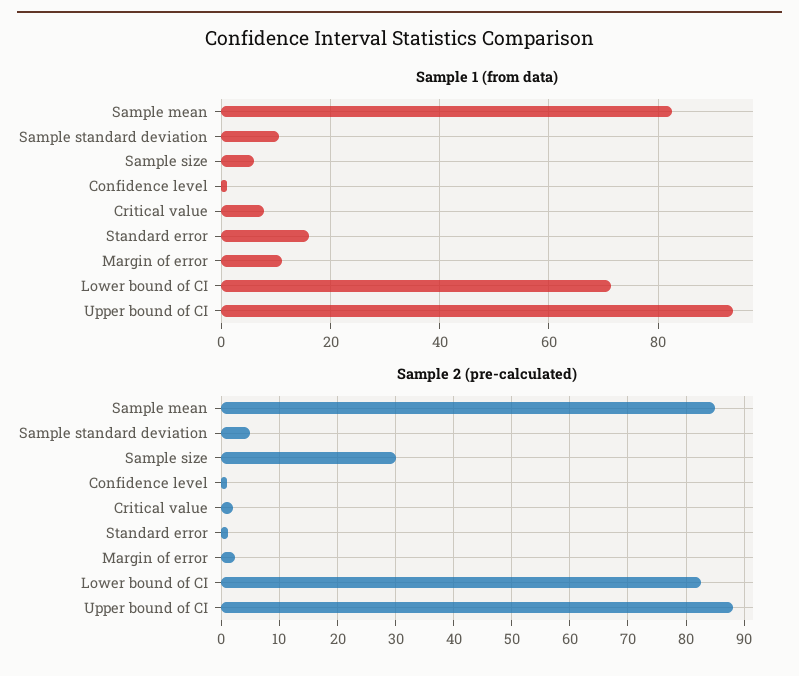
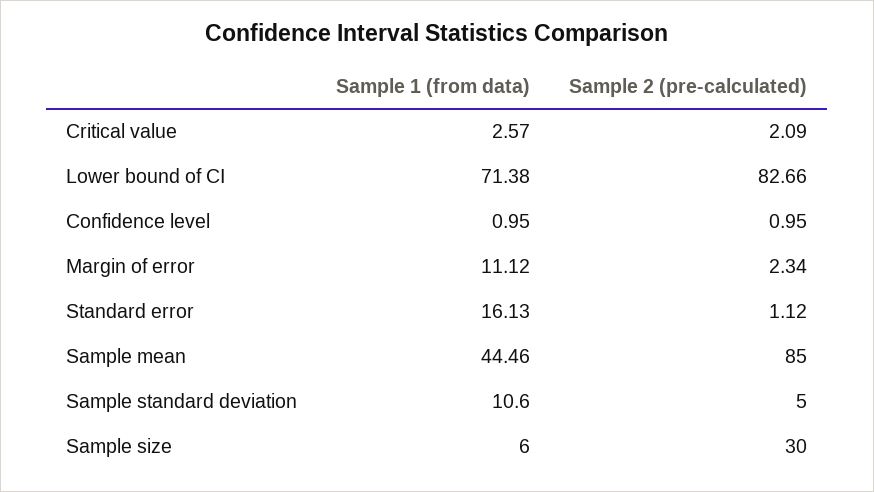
Sample 1 (from data), Sample mean: 82 -> 44.46
Sample 1 (from data), Critical value: 8 -> 2.57
Sample 1 (from data), Upper bound of CI: 94 -> none
Sample 2 (pre-calculated), Upper bound of CI: 88 -> none

